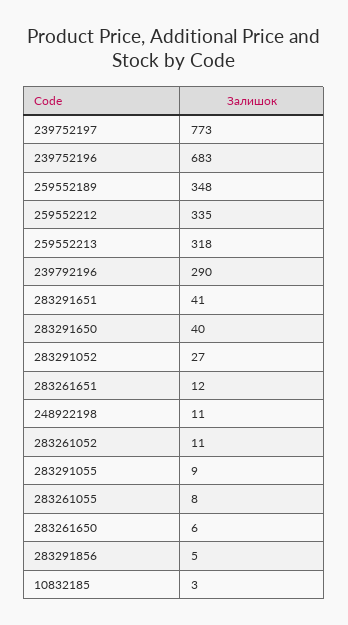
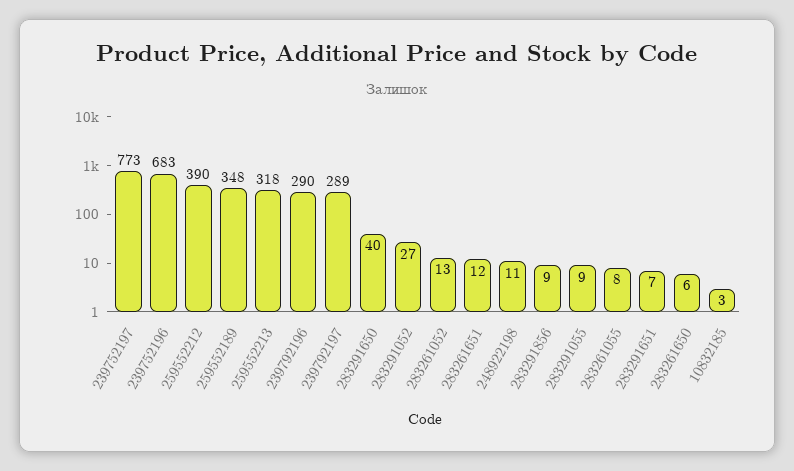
259552212: 335 -> 390
283291651: 41 -> 7
283261052: 11 -> 13
283291856: 5 -> 9
239792197: none -> 289

